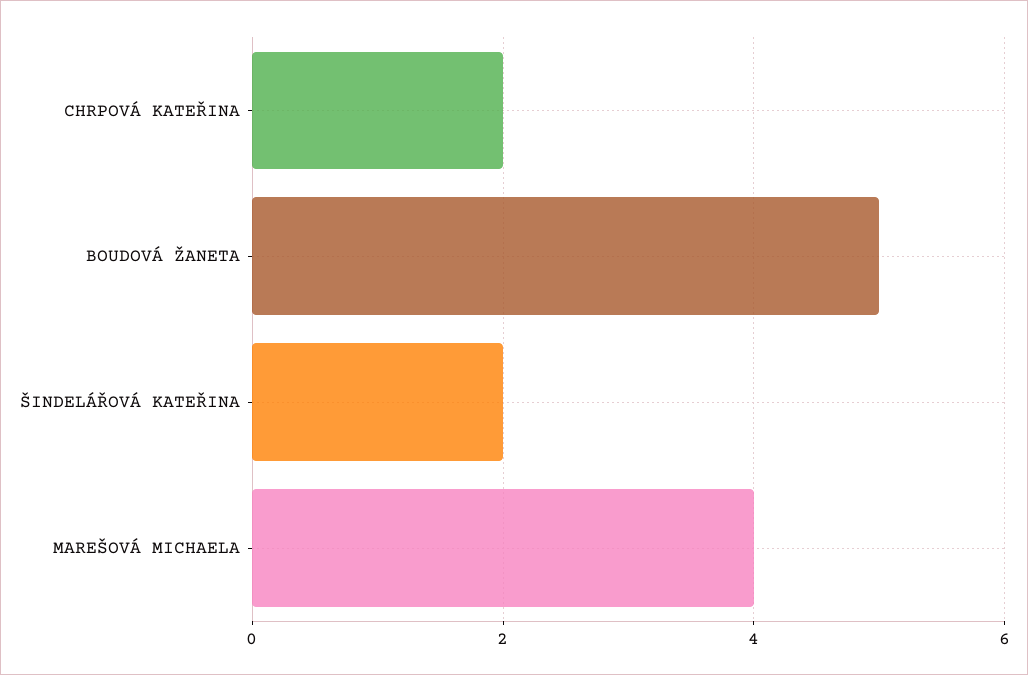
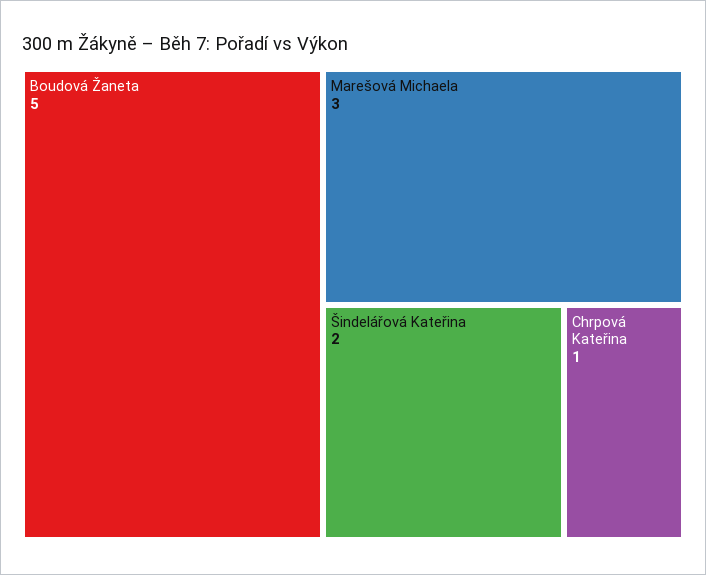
CHRPOVÁ KATEŘINA: 2 -> 1
MAREŠOVÁ MICHAELA: 4 -> 3

